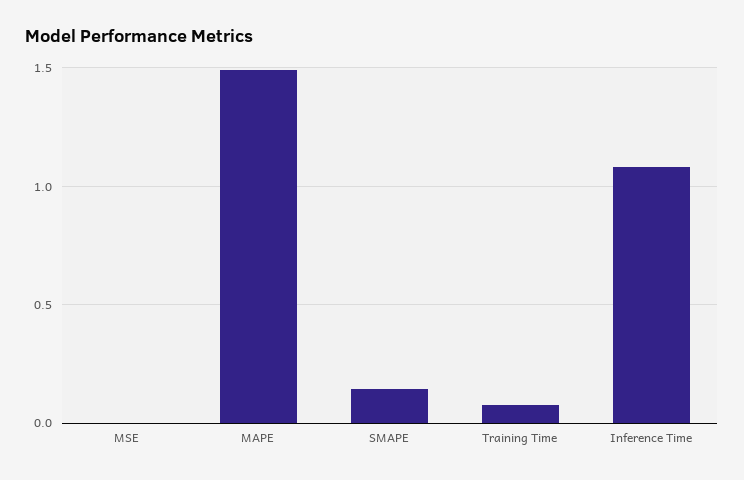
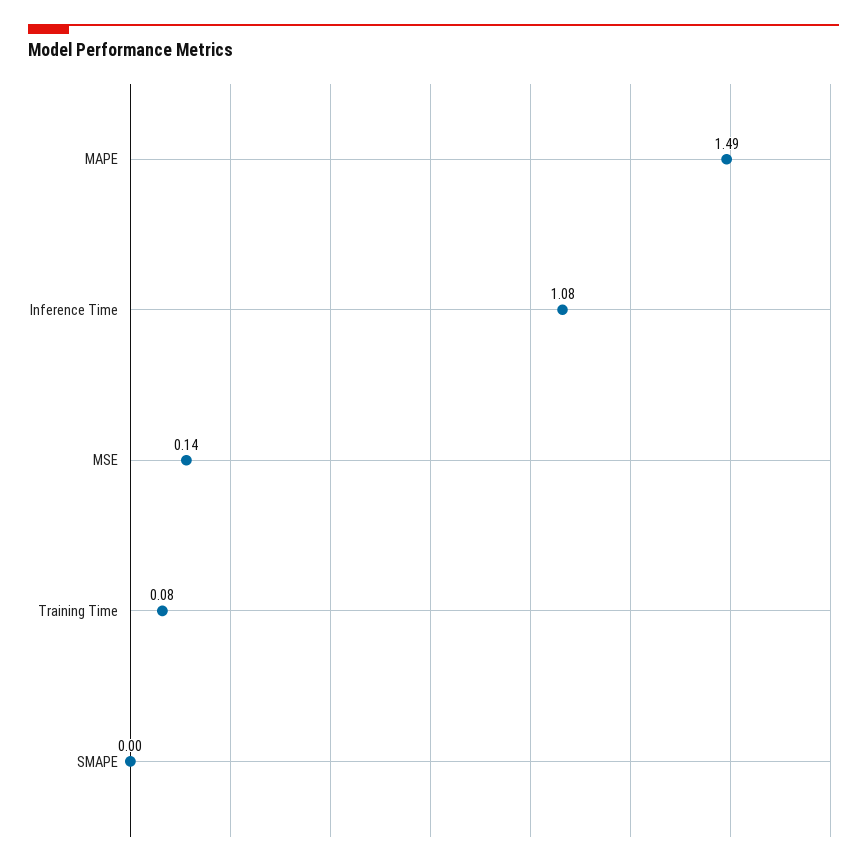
MSE: 0 -> 0.14
SMAPE: 0.15 -> 0

